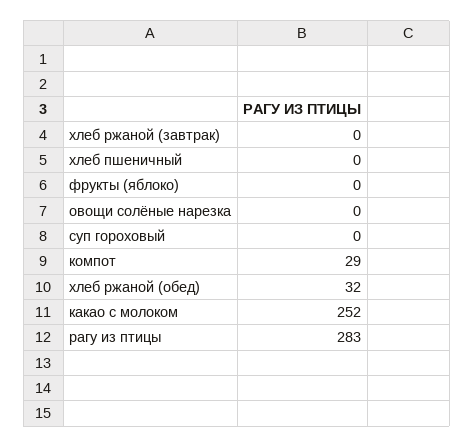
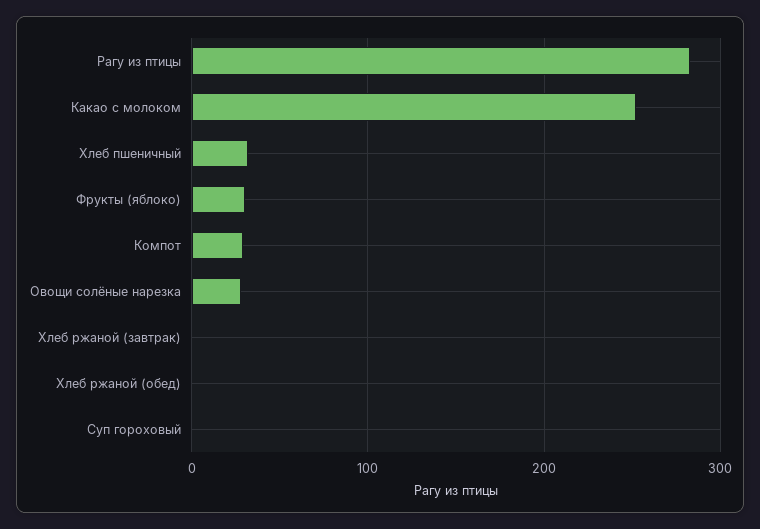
хлеб пшеничный: 0 -> 30
фрукты (яблоко): 0 -> 30
овощи солёные нарезка: 0 -> 30
хлеб ржаной (обед): 32 -> 0

